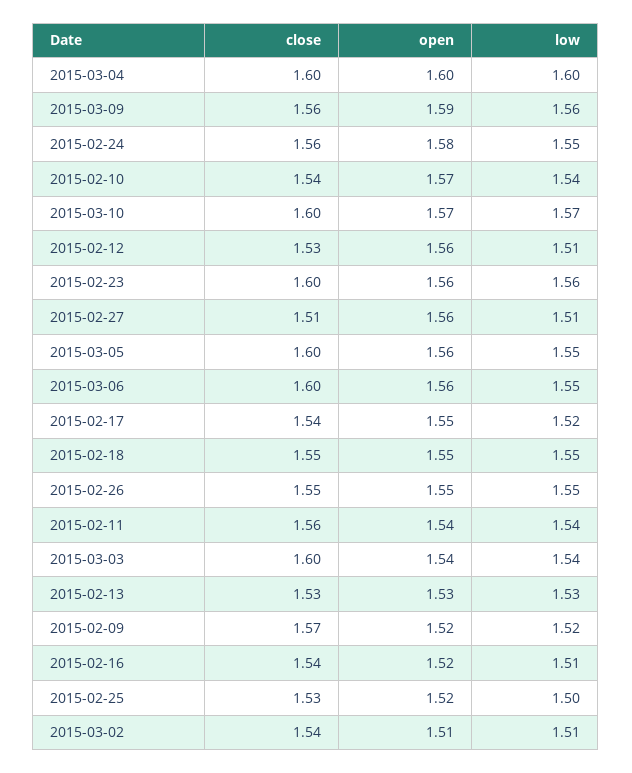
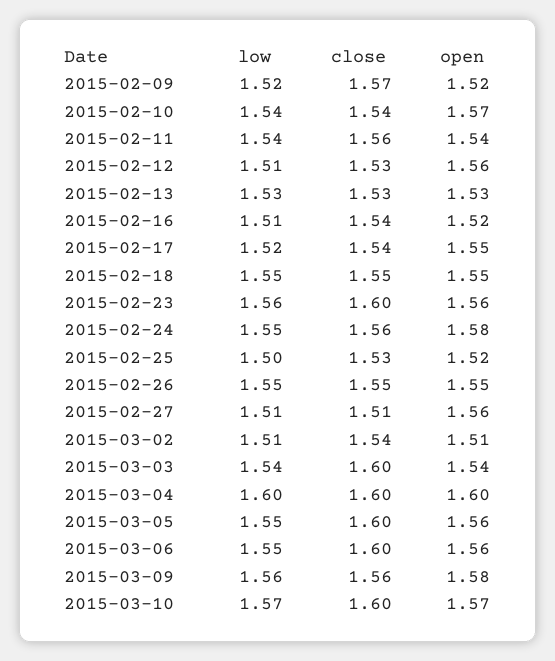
open, 2015-03-09: 1.59 -> 1.58

